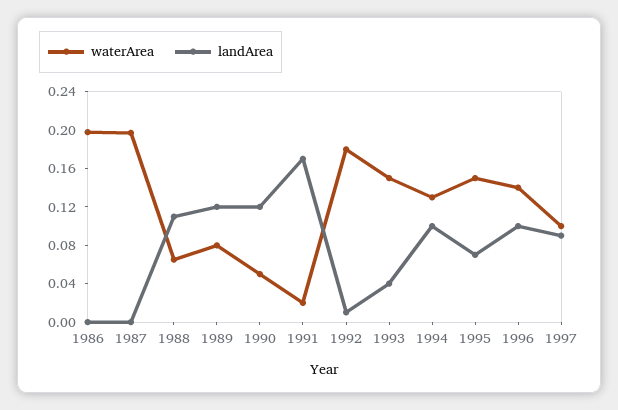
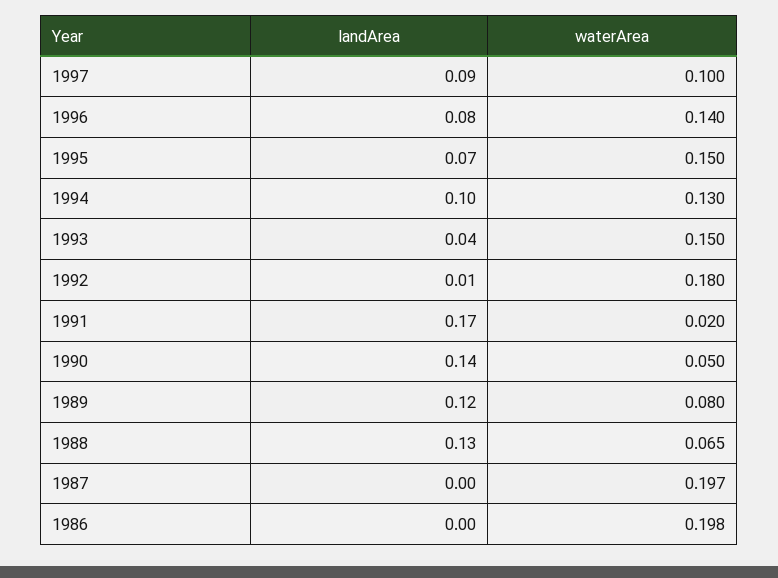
landArea, 1988: 0.11 -> 0.13
landArea, 1990: 0.12 -> 0.14
landArea, 1996: 0.1 -> 0.08

